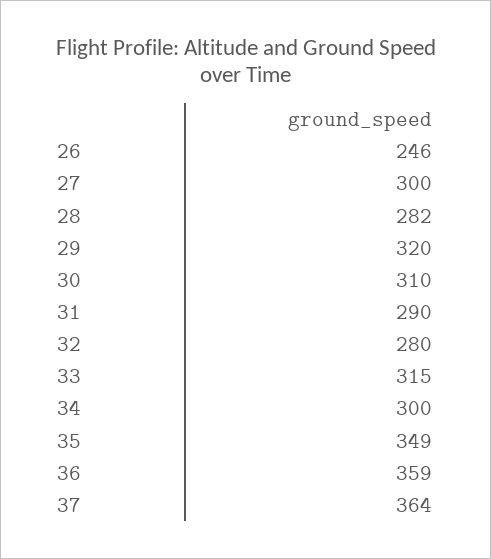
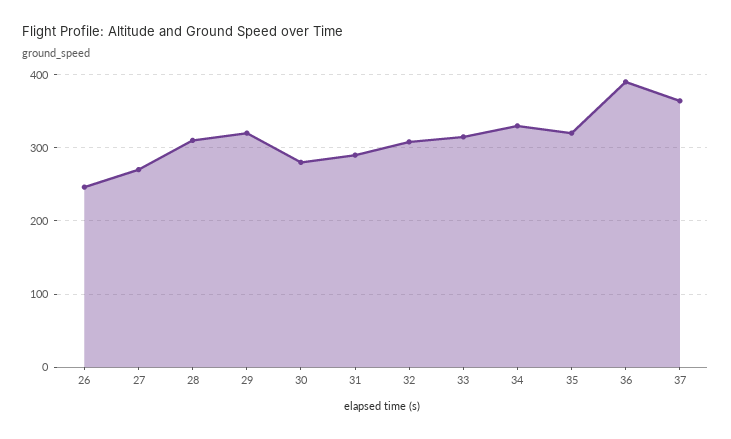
27: 300 -> 270
28: 282 -> 310
30: 310 -> 280
32: 280 -> 310
34: 300 -> 330
35: 349 -> 320
36: 359 -> 390

